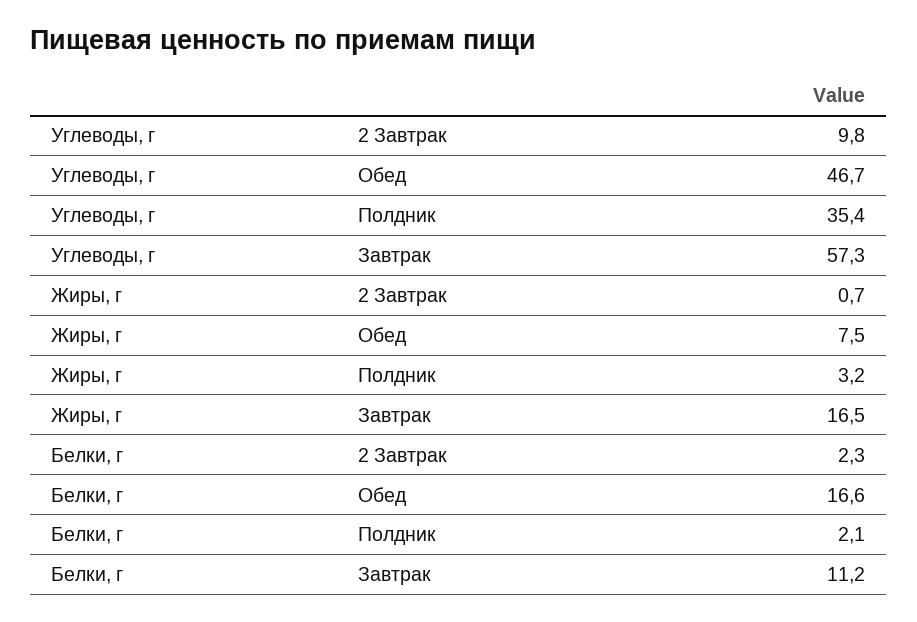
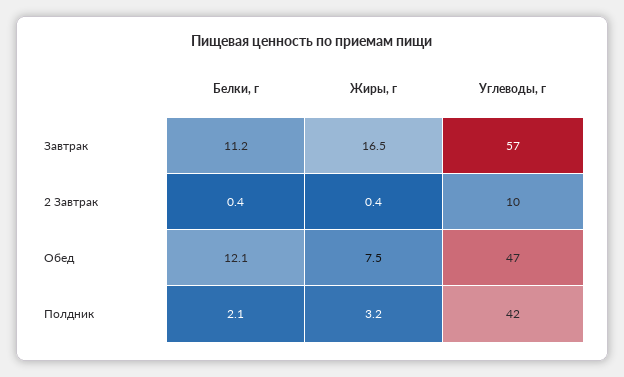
Углеводы, г, Полдник: 35.4 -> 42
Жиры, г, 2 Завтрак: 0.7 -> 0.4
Белки, г, 2 Завтрак: 2.3 -> 0.4
Белки, г, Обед: 16.6 -> 12.1

